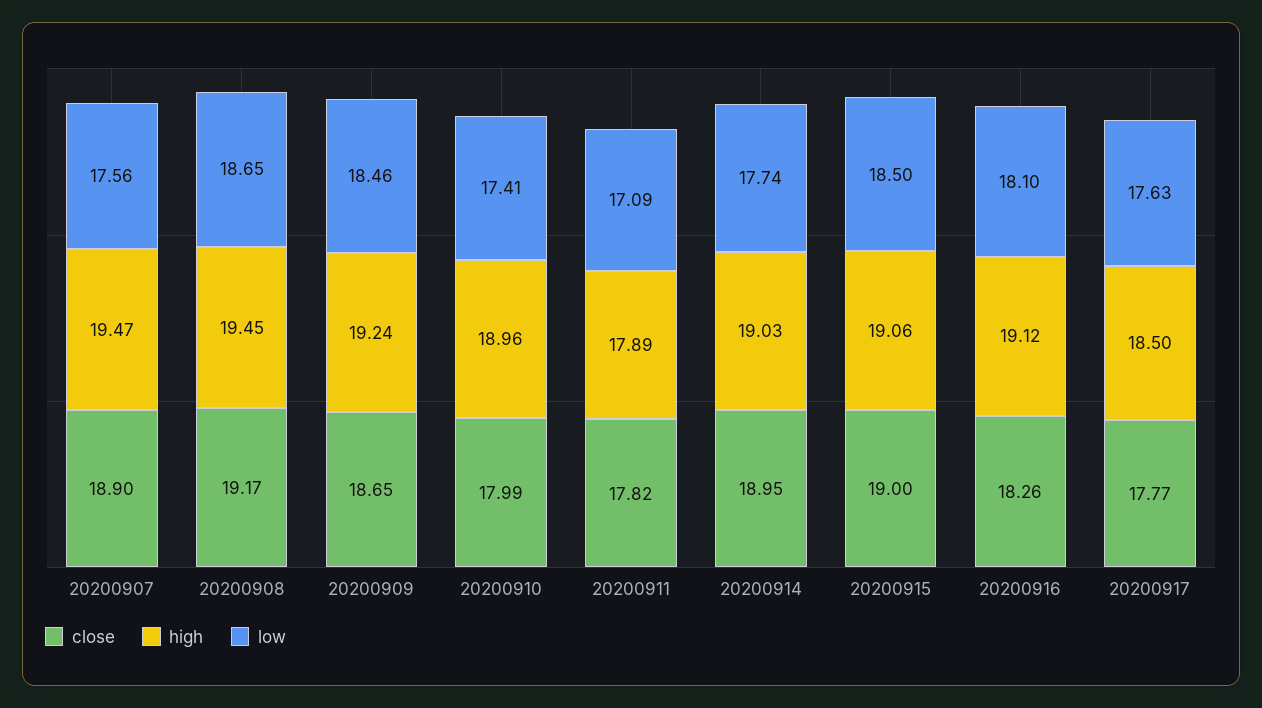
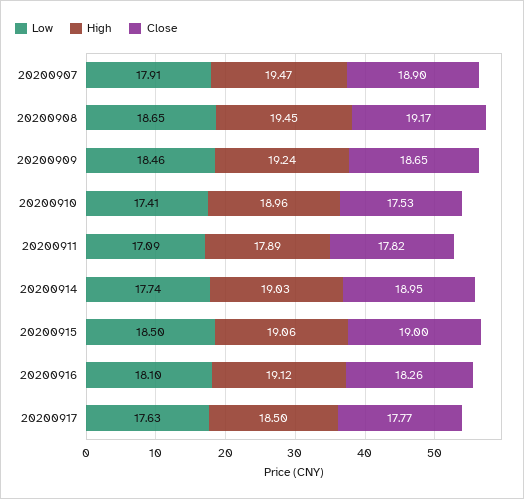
low, 20200907: 17.56 -> 17.91
close, 20200910: 17.99 -> 17.53

